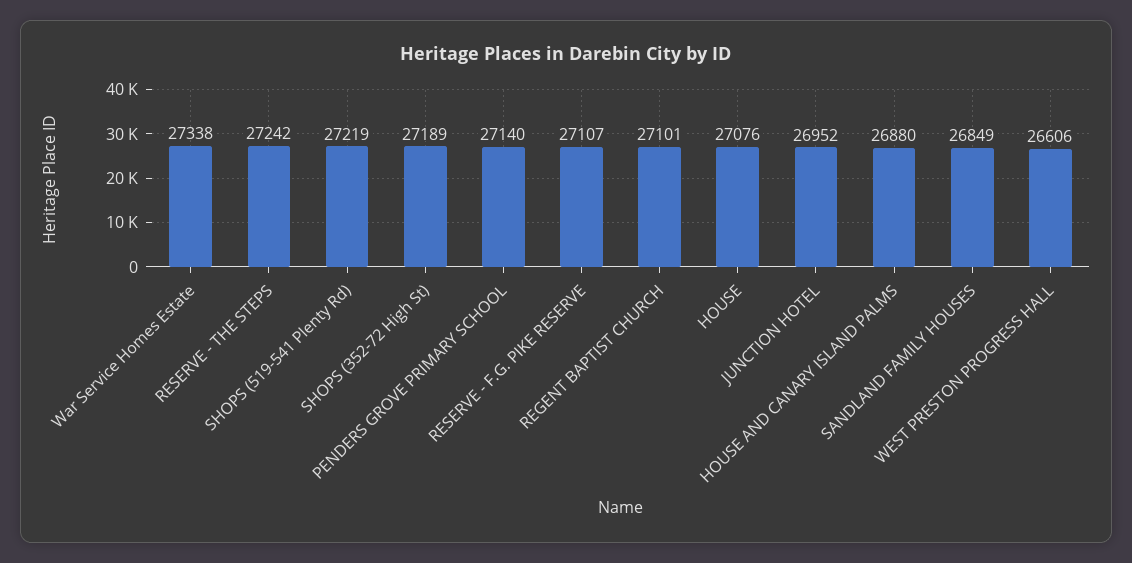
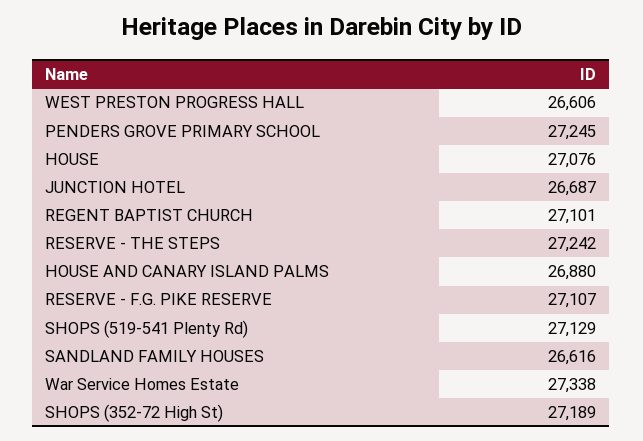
SHOPS (519-541 Plenty Rd): 27219 -> 27129
PENDERS GROVE PRIMARY SCHOOL: 27140 -> 27245
JUNCTION HOTEL: 26952 -> 26687
SANDLAND FAMILY HOUSES: 26849 -> 26616

